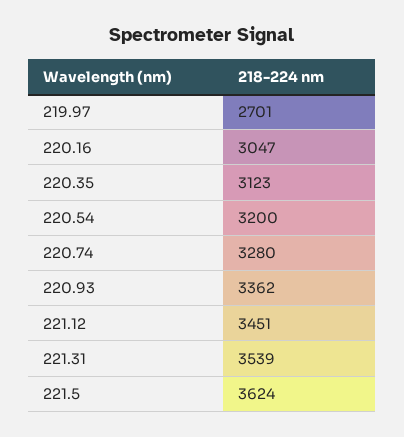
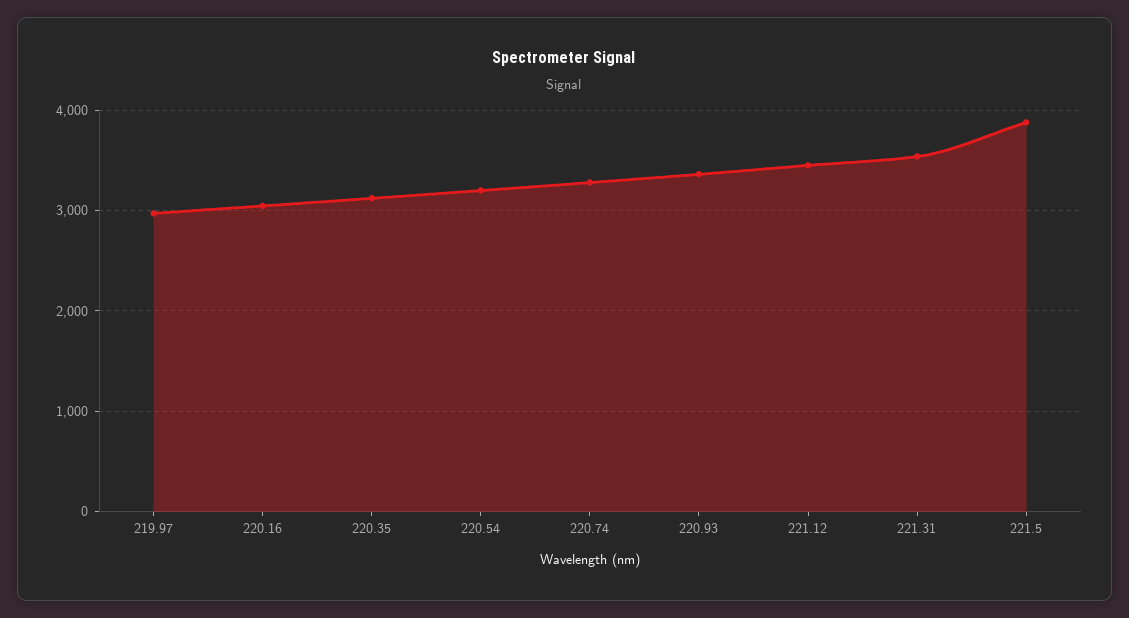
219.97: 2701 -> 3000
221.5: 3624 -> 3900

